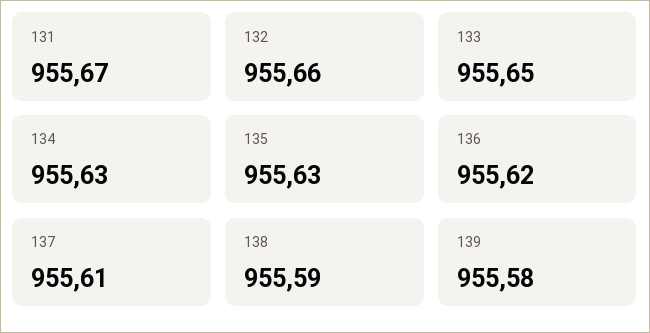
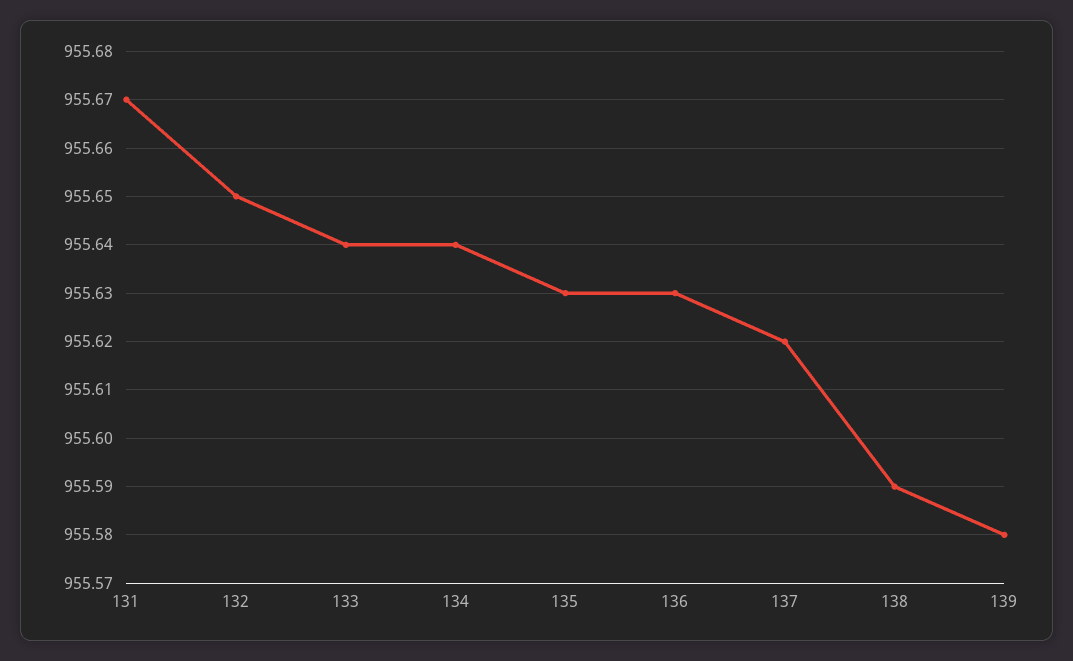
132: 955.66 -> 955.65
133: 955.65 -> 955.64
134: 955.63 -> 955.64
136: 955.62 -> 955.63
137: 955.61 -> 955.62

